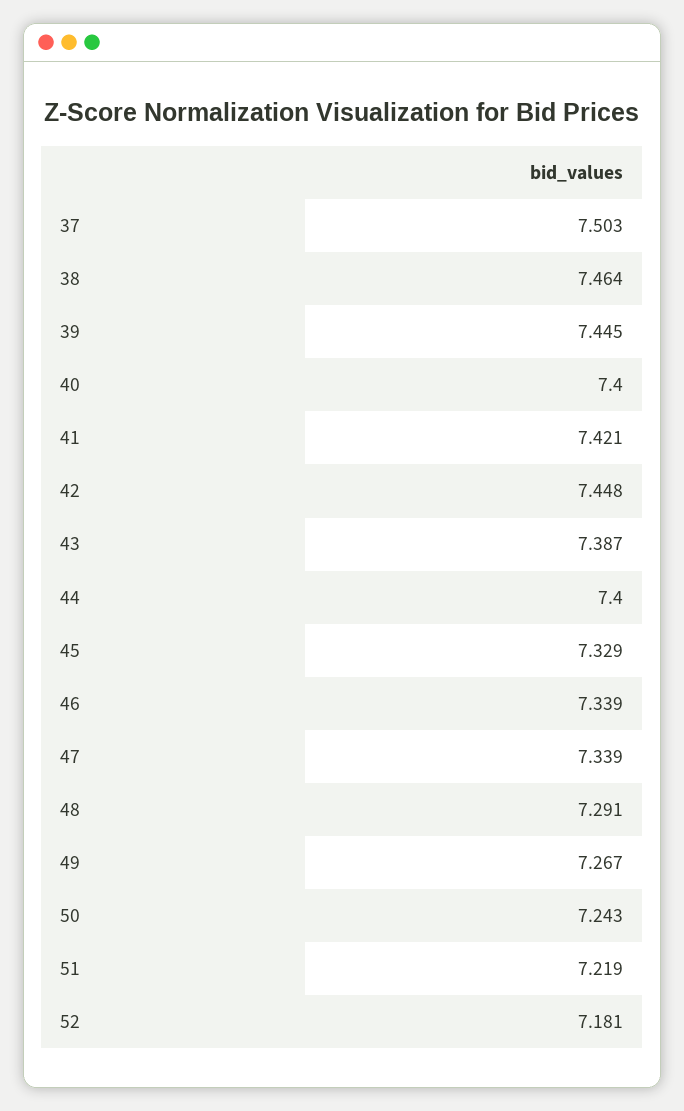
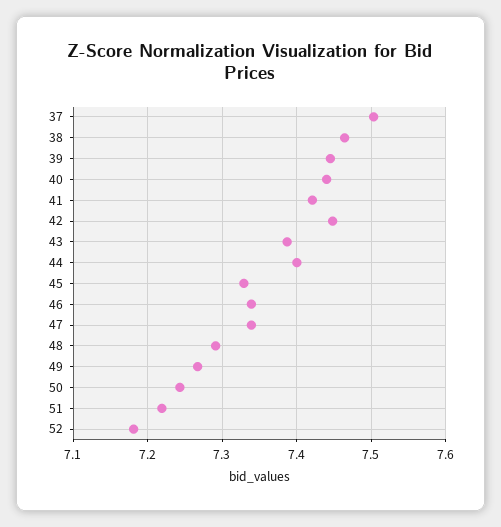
40: 7.4 -> 7.44

